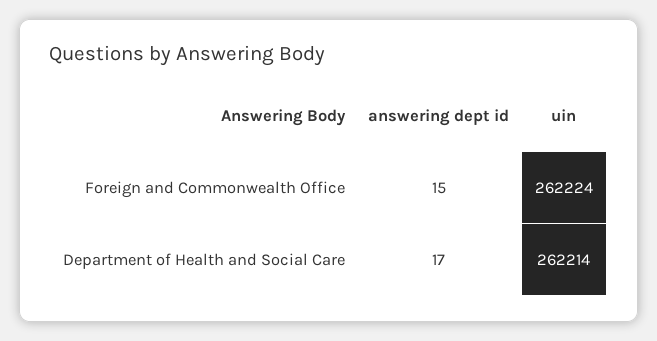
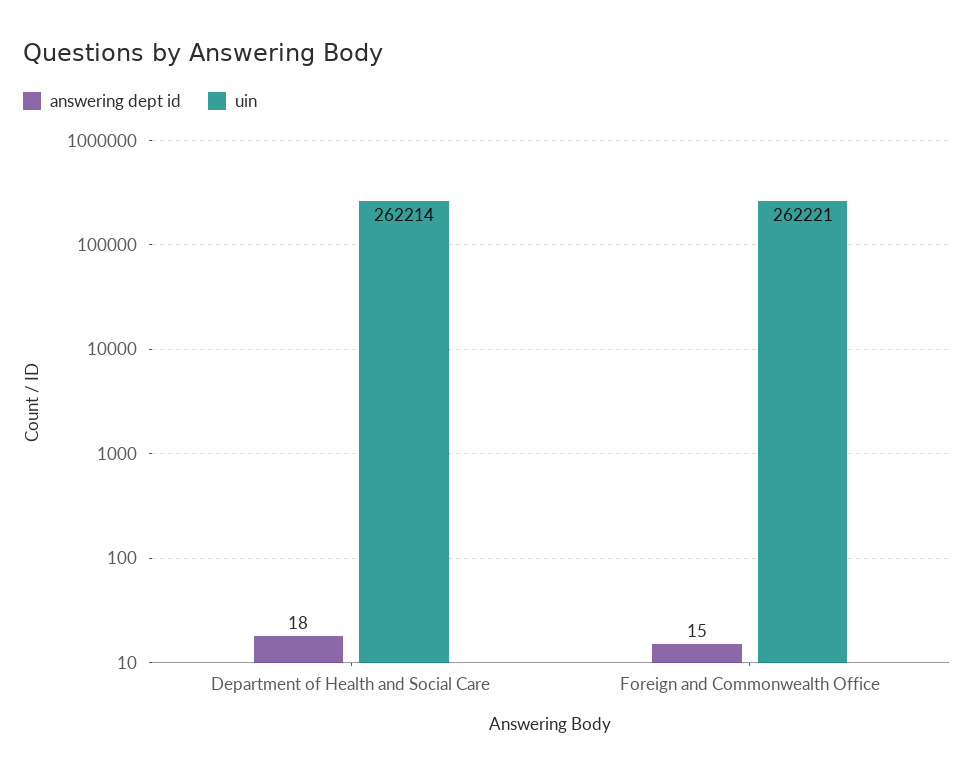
uin, Foreign and Commonwealth Office: 262224 -> 262221
answering dept id, Department of Health and Social Care: 17 -> 18

